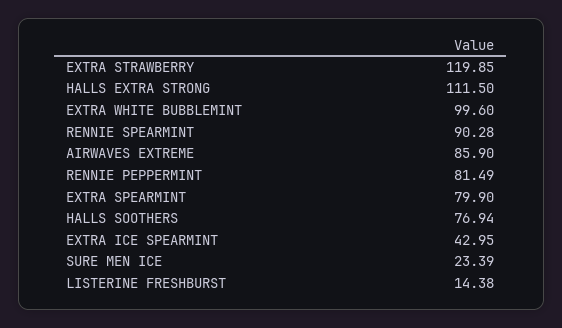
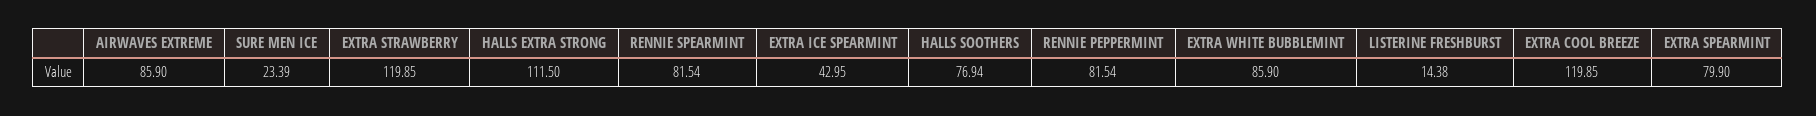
EXTRA WHITE BUBBLEMINT: 99.6 -> 85.9
RENNIE SPEARMINT: 90.28 -> 81.54
RENNIE PEPPERMINT: 81.49 -> 81.54
EXTRA COOL BREEZE: none -> 119.85

